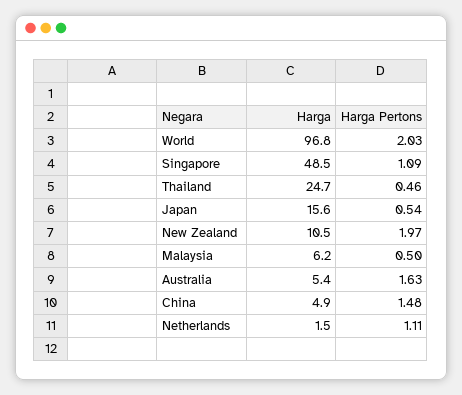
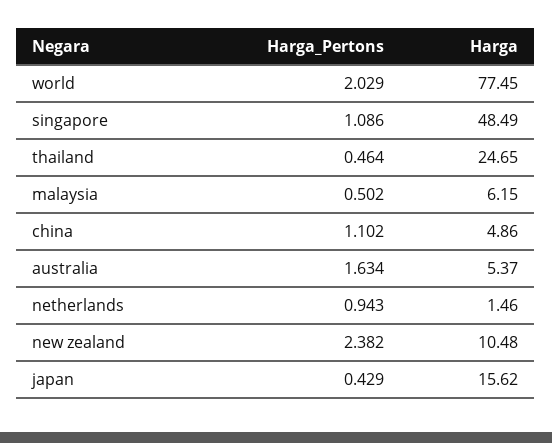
Harga, World: 96.8 -> 77.45
Harga Pertons, Japan: 0.54 -> 0.429
Harga Pertons, New Zealand: 1.97 -> 2.382
Harga Pertons, China: 1.48 -> 1.102
Harga Pertons, Netherlands: 1.11 -> 0.943

